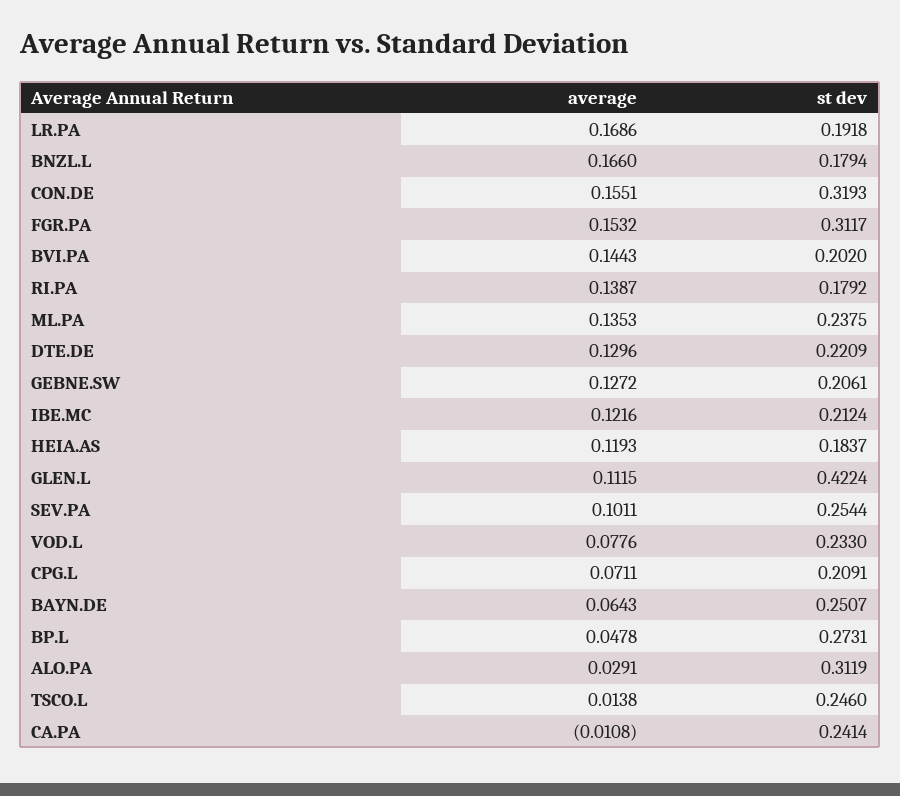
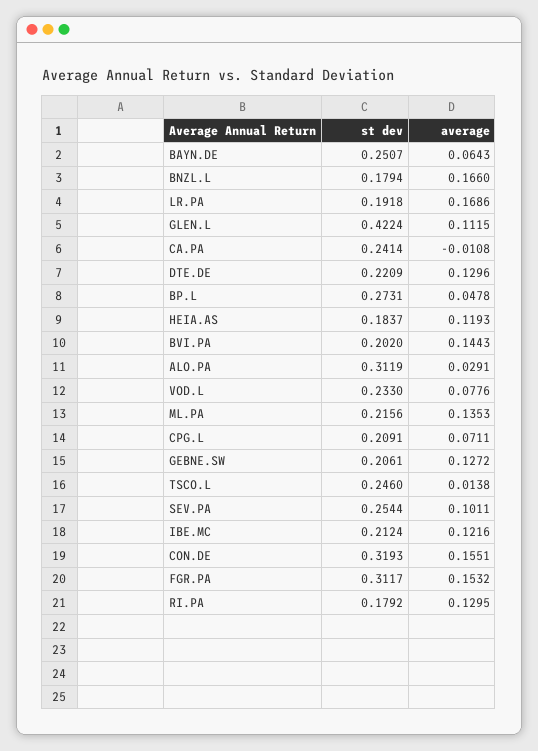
average, RI.PA: 0.1387 -> 0.1295
st dev, ML.PA: 0.2375 -> 0.2156

